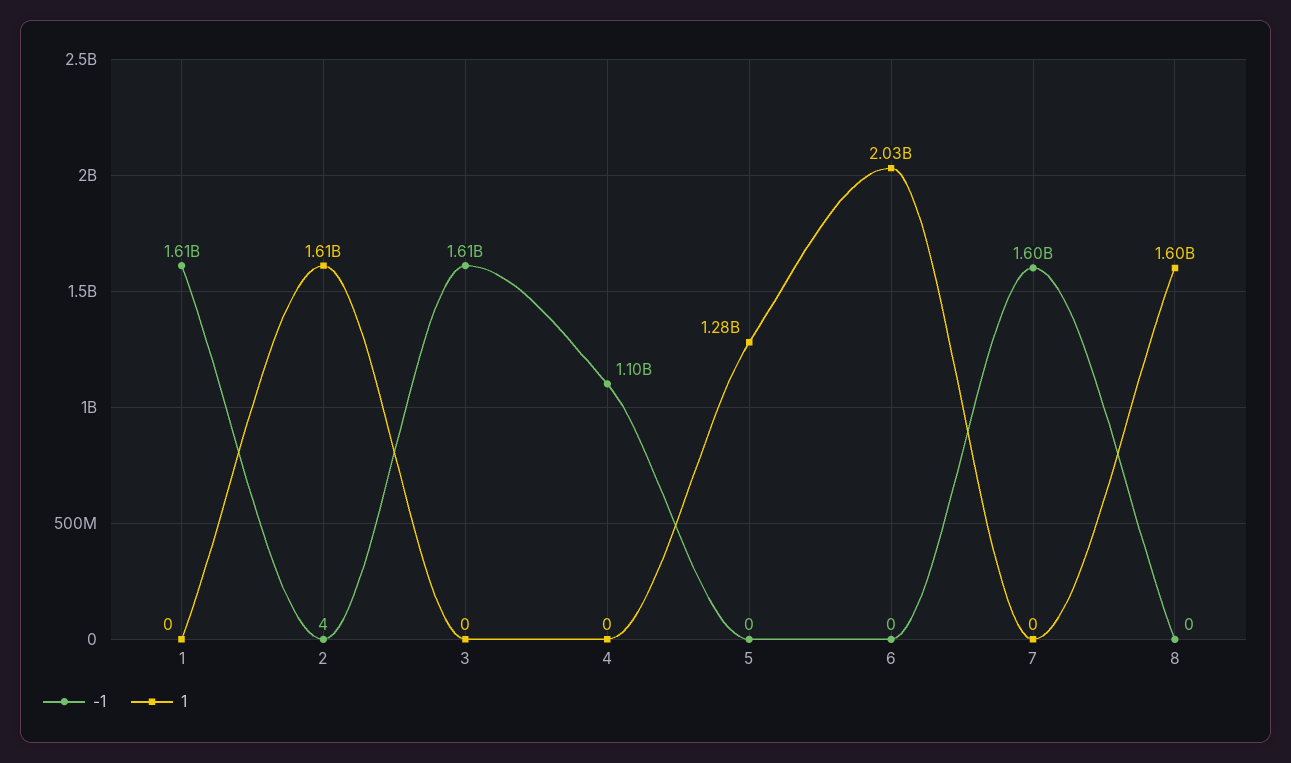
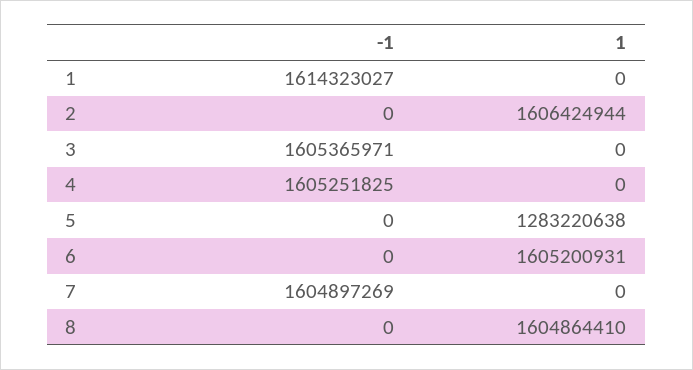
-1, 2: 4 -> 0
-1, 4: 1100000000 -> 1605251825
1, 6: 2030000000 -> 1605200931

